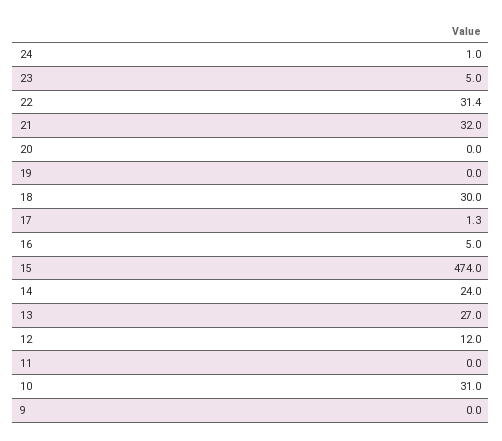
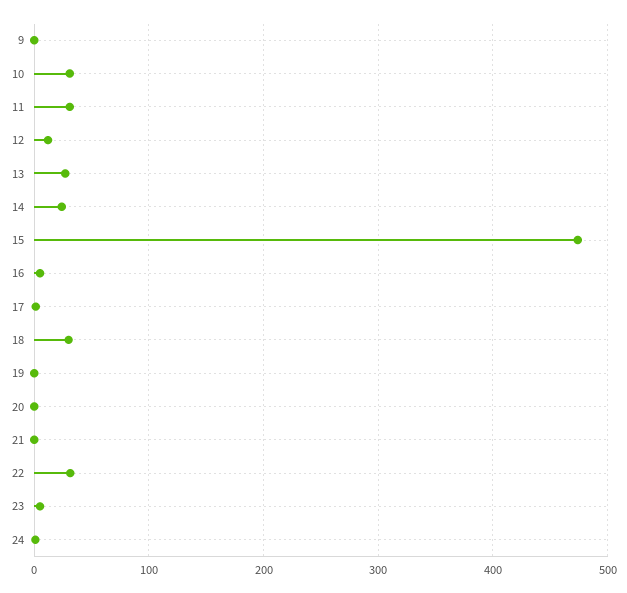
21: 32 -> 0
11: 0 -> 30

